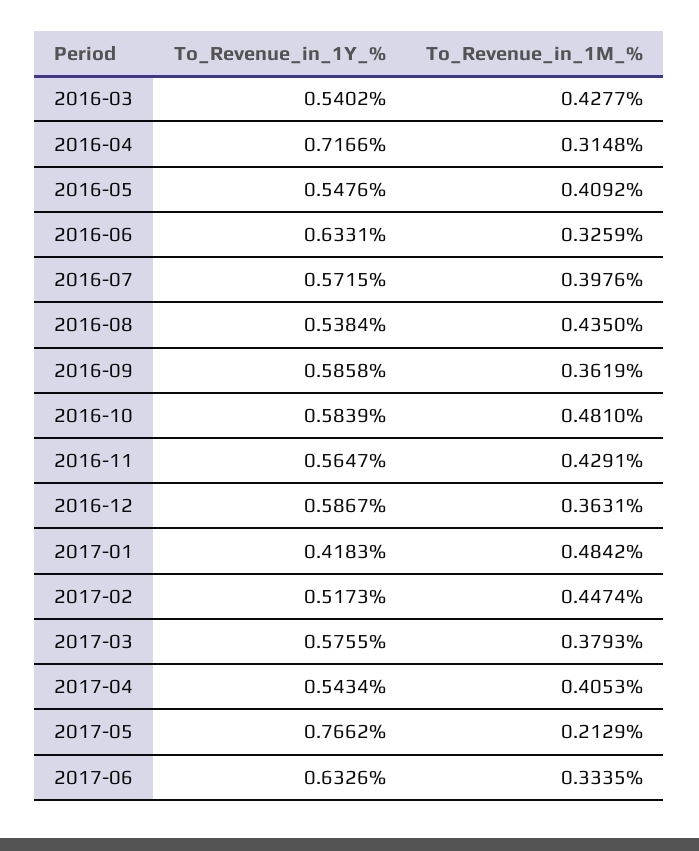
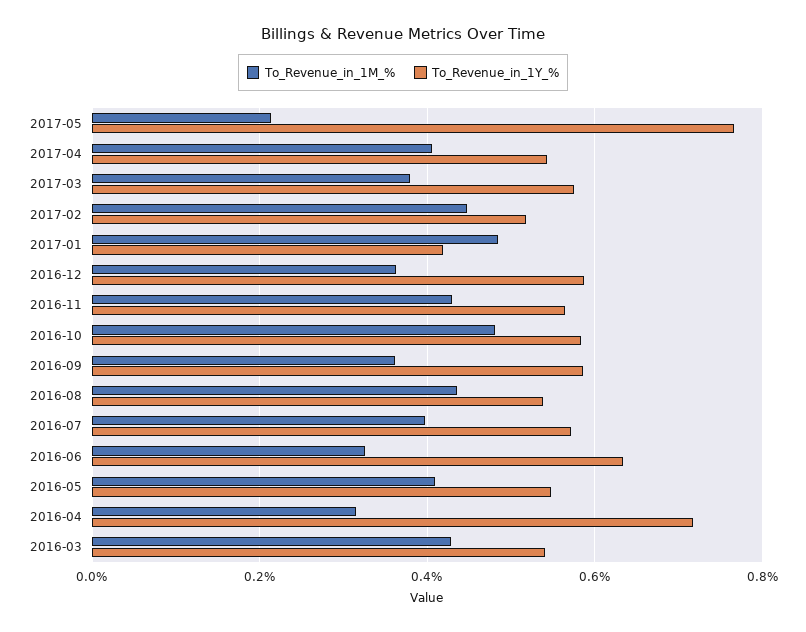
To_Revenue_in_1Y_%, 2017-06: 0.6326 -> none
To_Revenue_in_1M_%, 2017-06: 0.3335 -> none

